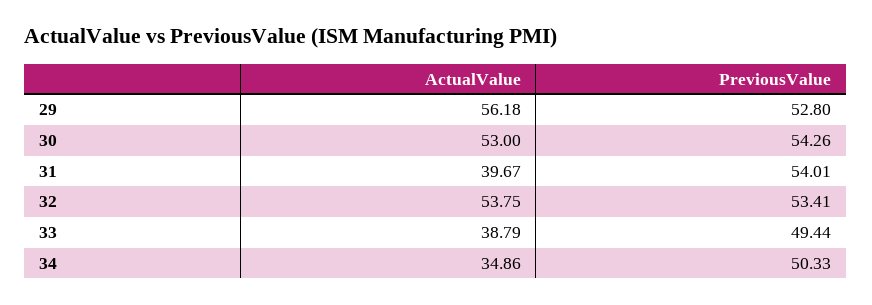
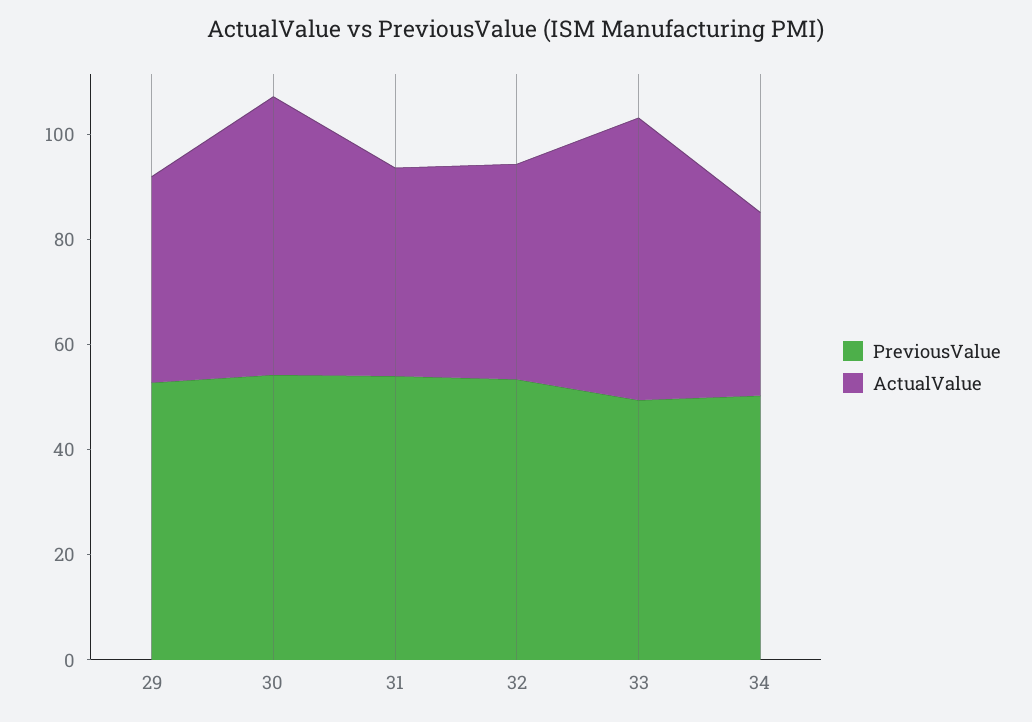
ActualValue, 29: 56.18 -> 40
ActualValue, 32: 53.75 -> 40
ActualValue, 33: 38.79 -> 55

